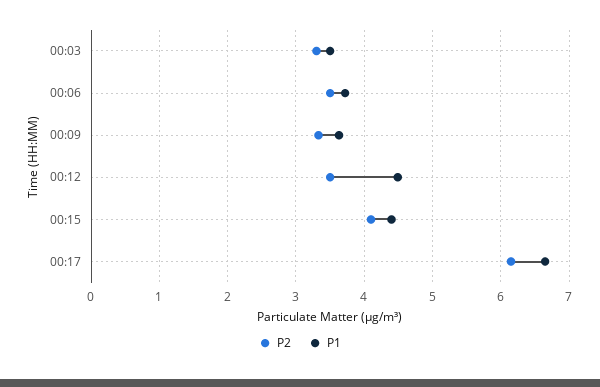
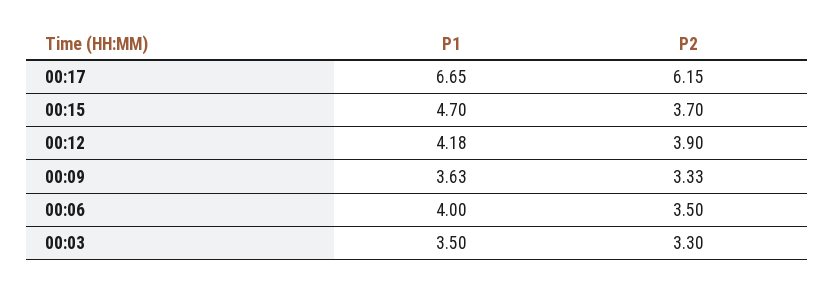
P1, 00:06: 3.7 -> 4
P2, 00:12: 3.5 -> 3.9
P1, 00:12: 4.5 -> 4.18
P2, 00:15: 4.1 -> 3.7
P1, 00:15: 4.4 -> 4.7

